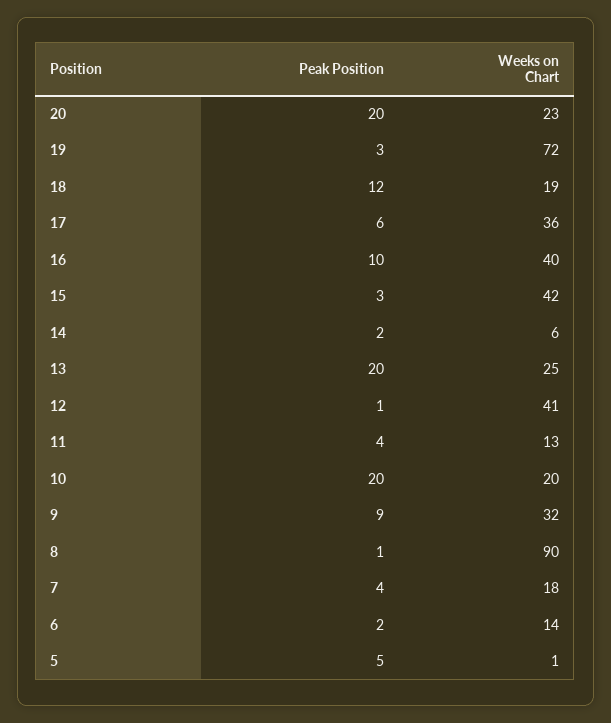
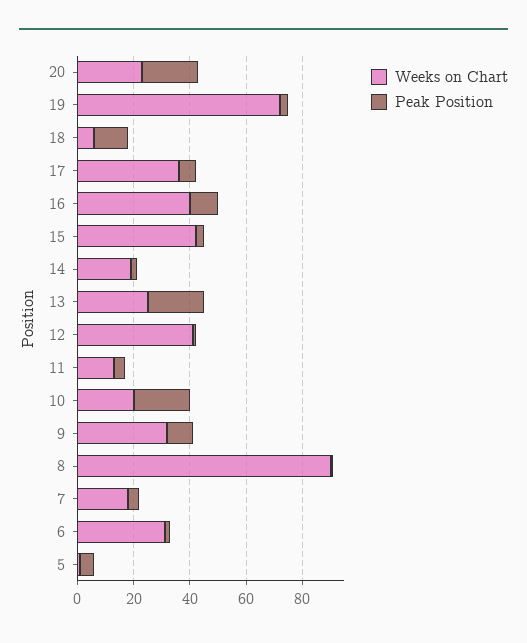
Weeks on Chart, 18: 19 -> 5
Weeks on Chart, 14: 6 -> 20
Weeks on Chart, 6: 14 -> 30

